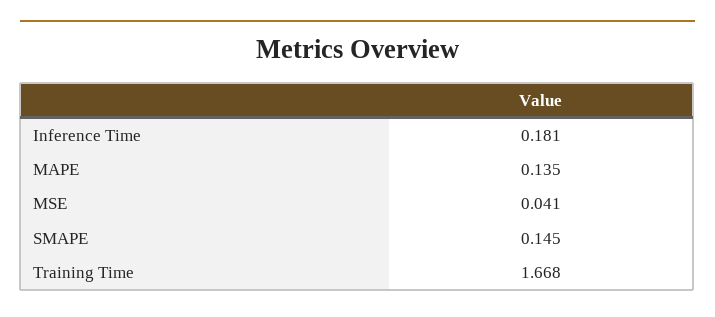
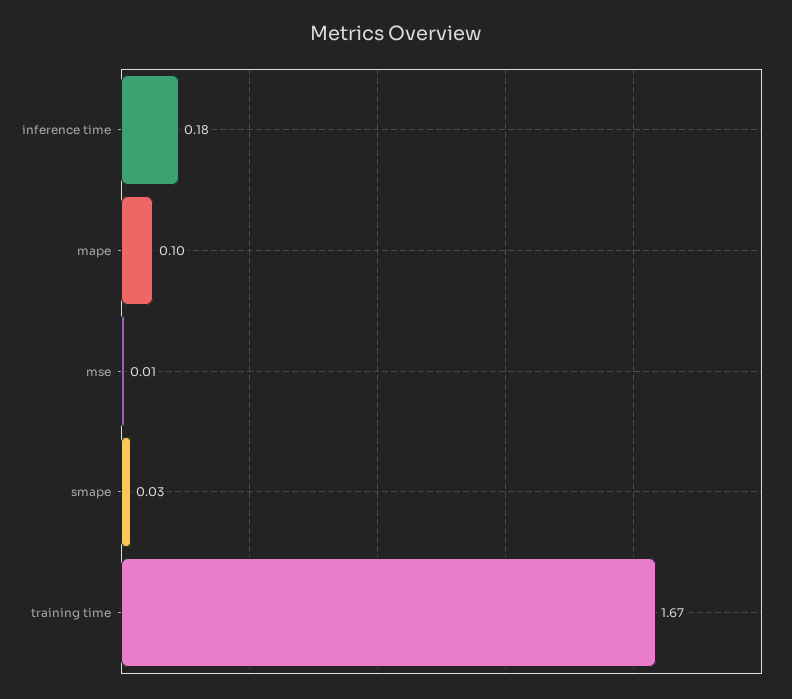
MAPE: 0.135 -> 0.1
MSE: 0.041 -> 0.01
SMAPE: 0.145 -> 0.03

